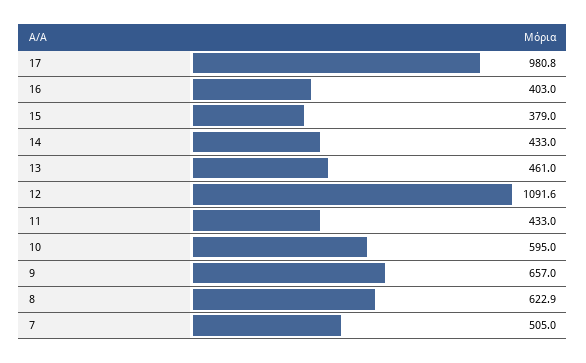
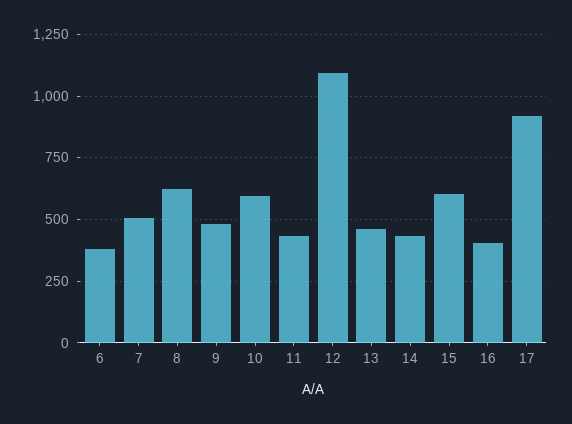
17: 980.8 -> 925
15: 379 -> 600
9: 657 -> 475
6: none -> 375

